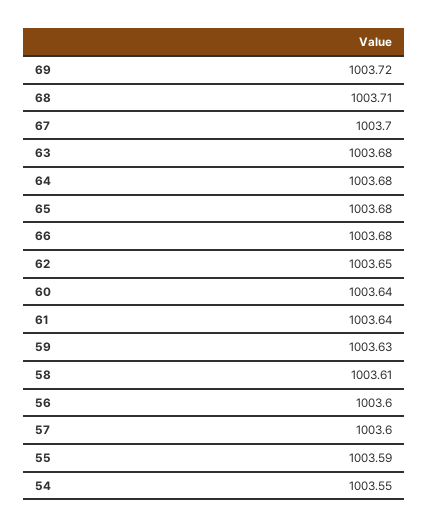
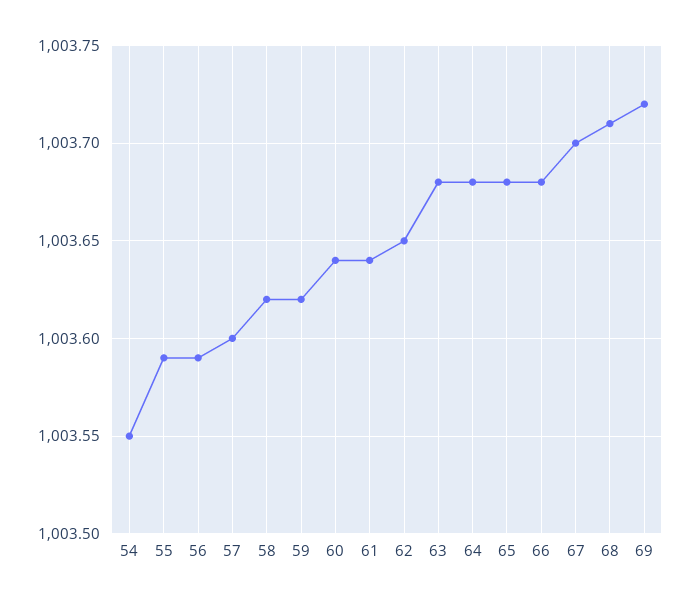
59: 1003.63 -> 1003.62
58: 1003.61 -> 1003.62
56: 1003.6 -> 1003.59

